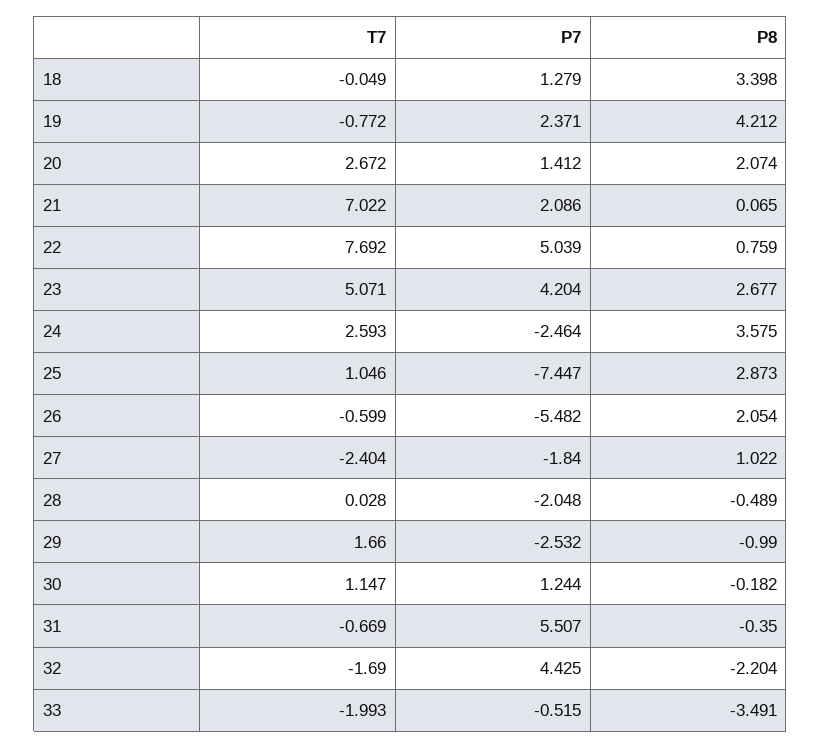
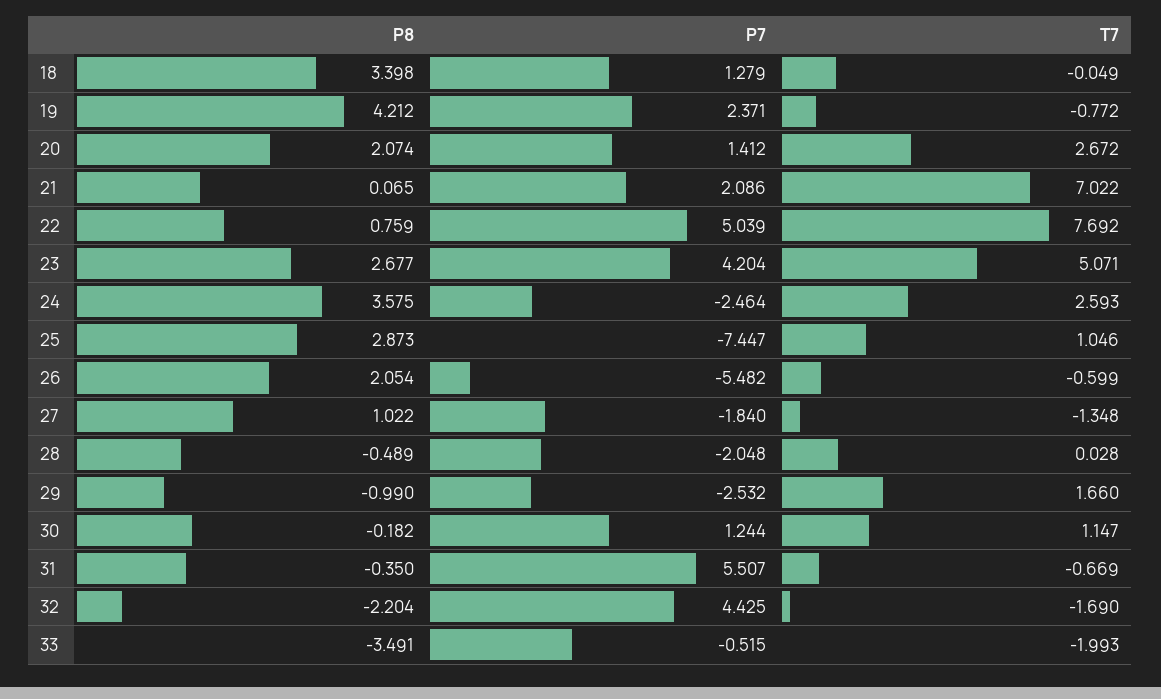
T7, 27: -2.404 -> -1.348

